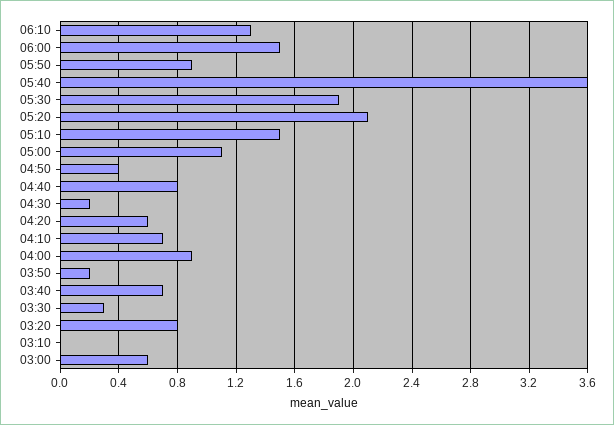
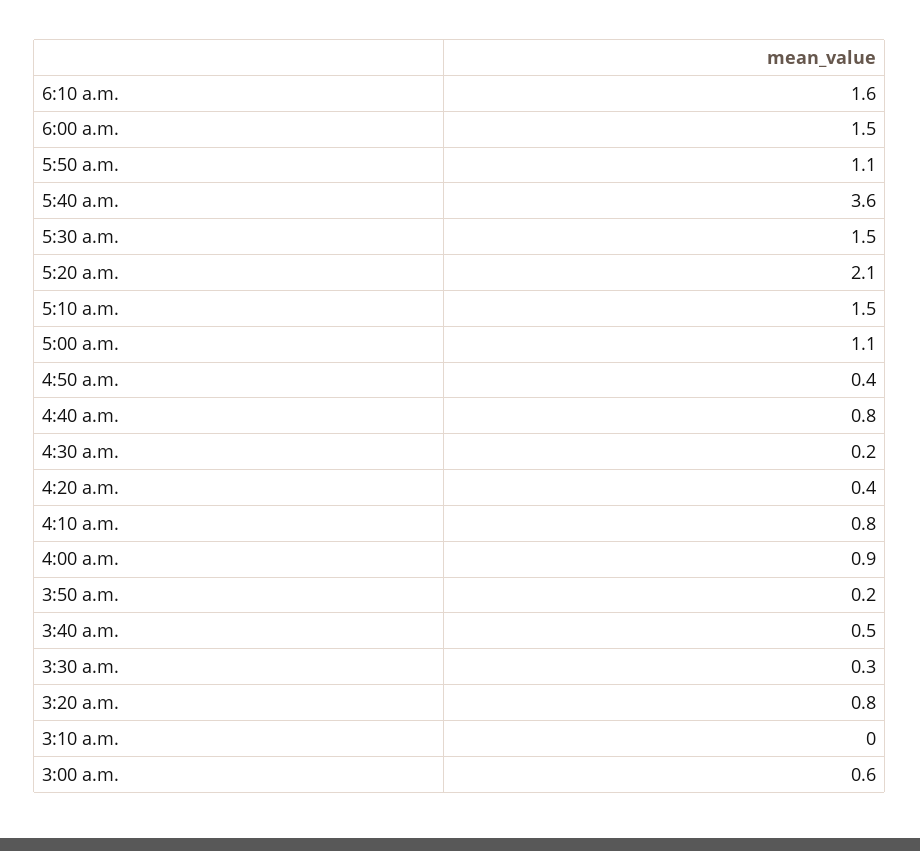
06:10: 1.3 -> 1.6
05:50: 0.9 -> 1.1
05:30: 1.9 -> 1.5
04:20: 0.6 -> 0.4
04:10: 0.7 -> 0.8
03:40: 0.7 -> 0.5

